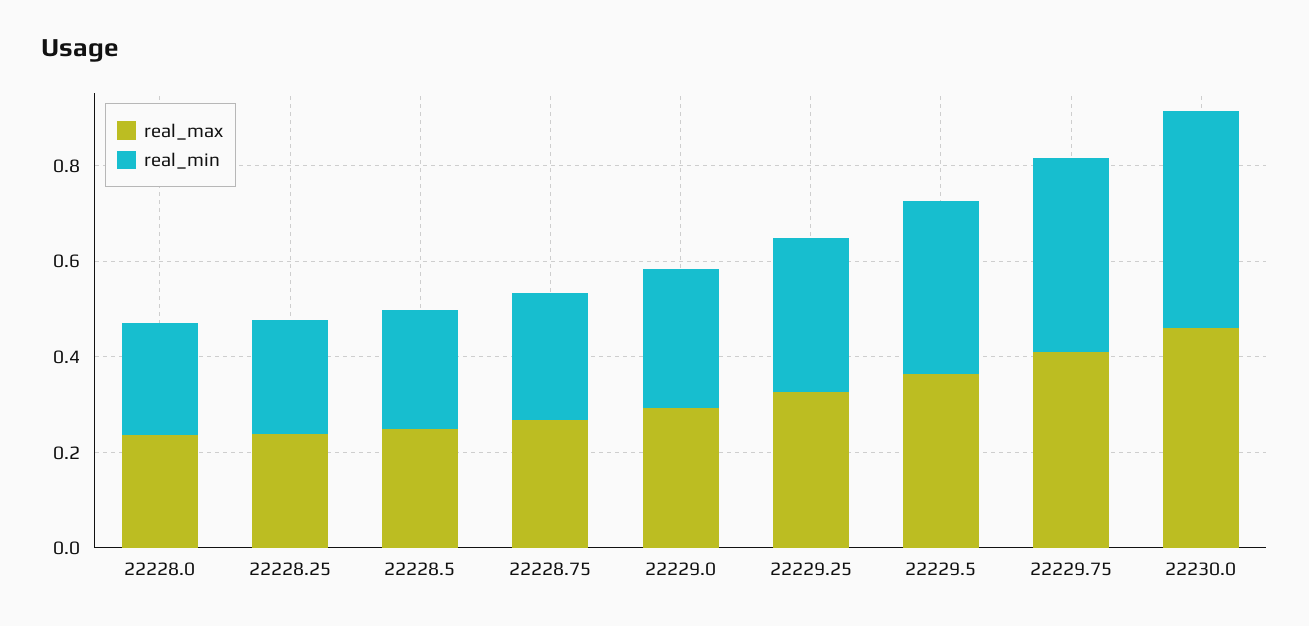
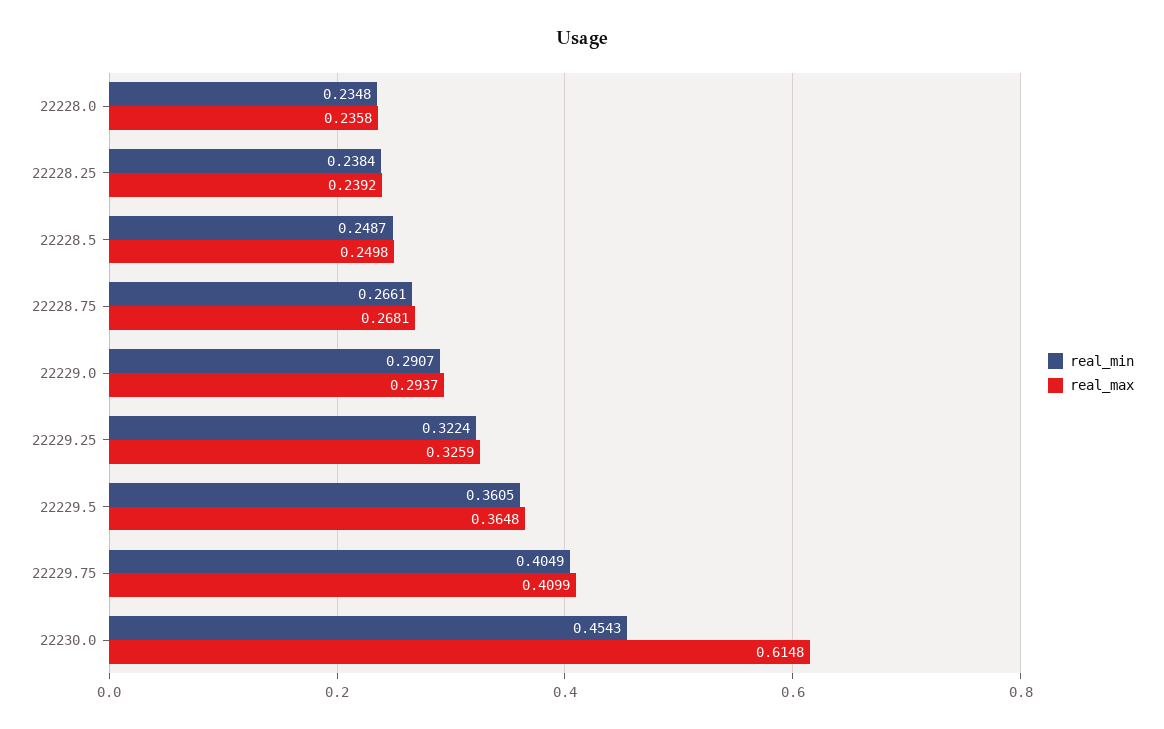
real_max, 22230.0: 0.45 -> 0.6148

